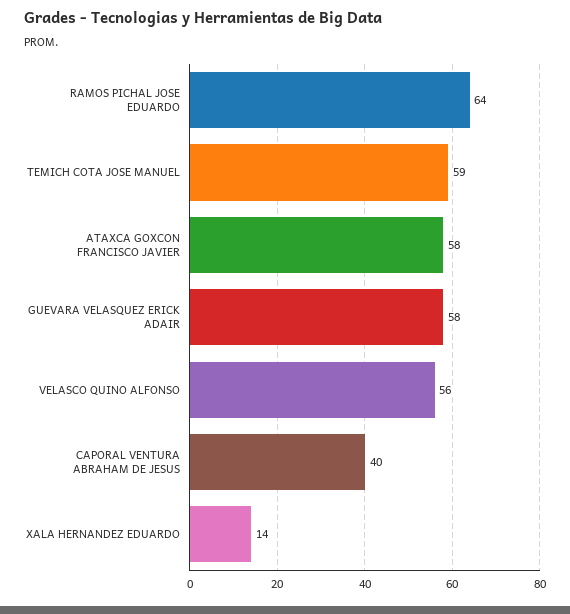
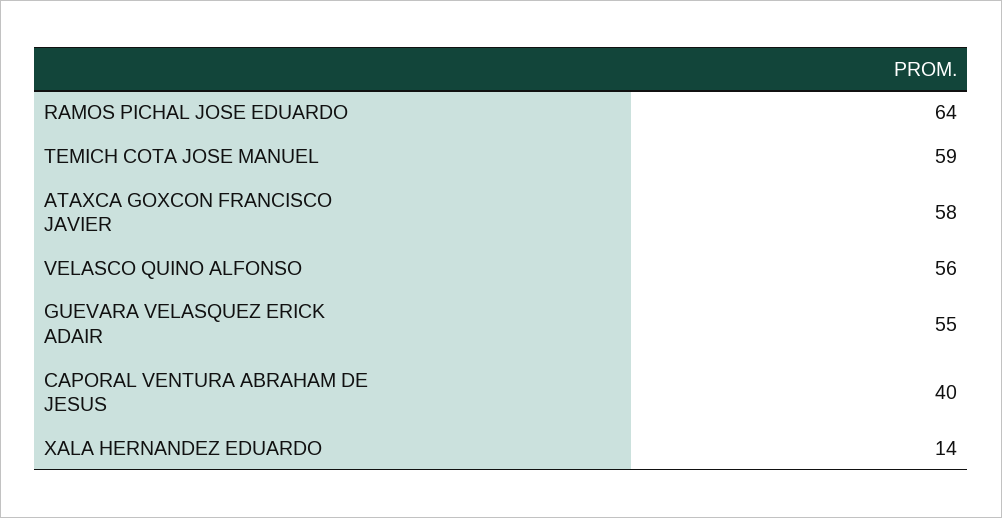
GUEVARA VELASQUEZ ERICK ADAIR: 58 -> 55

